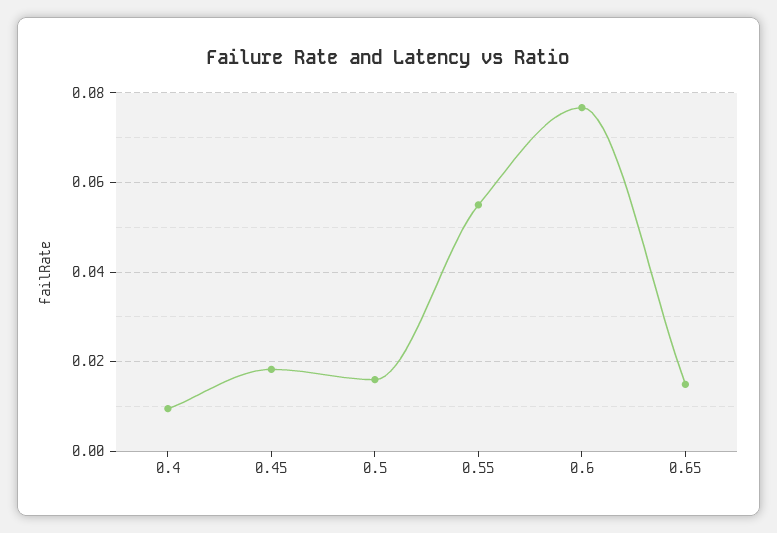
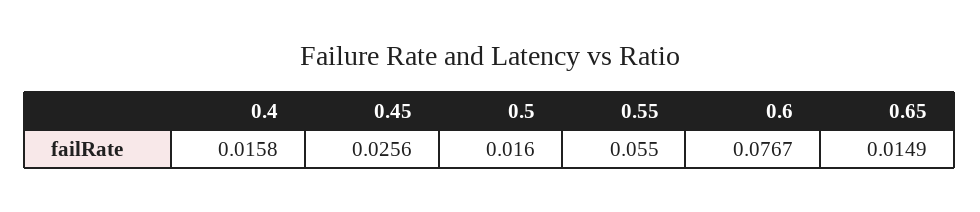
0.4: 0.01 -> 0.0158
0.45: 0.018 -> 0.0256

